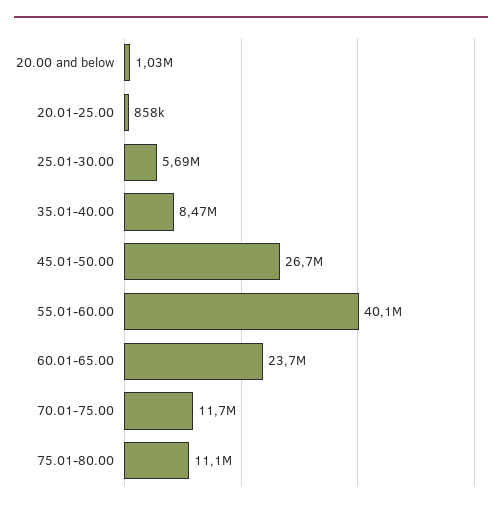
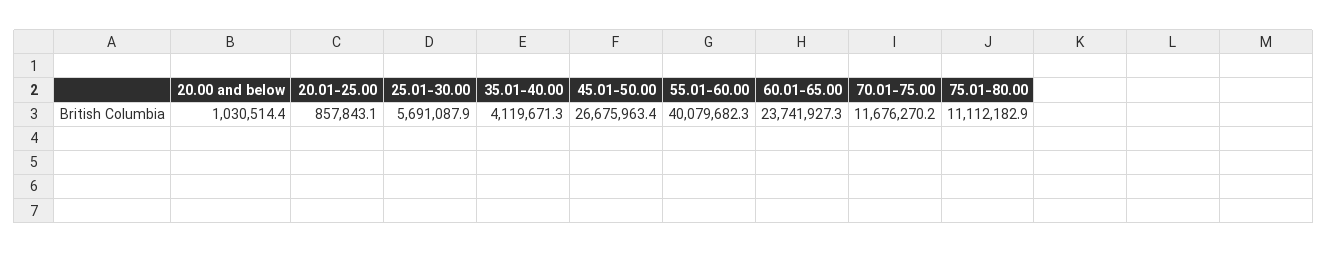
35.01-40.00: 8470000 -> 4119671.3

